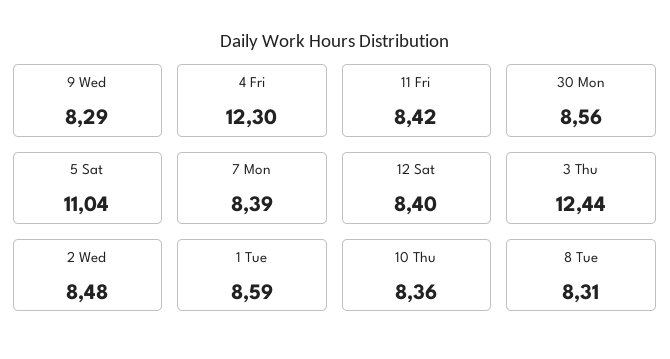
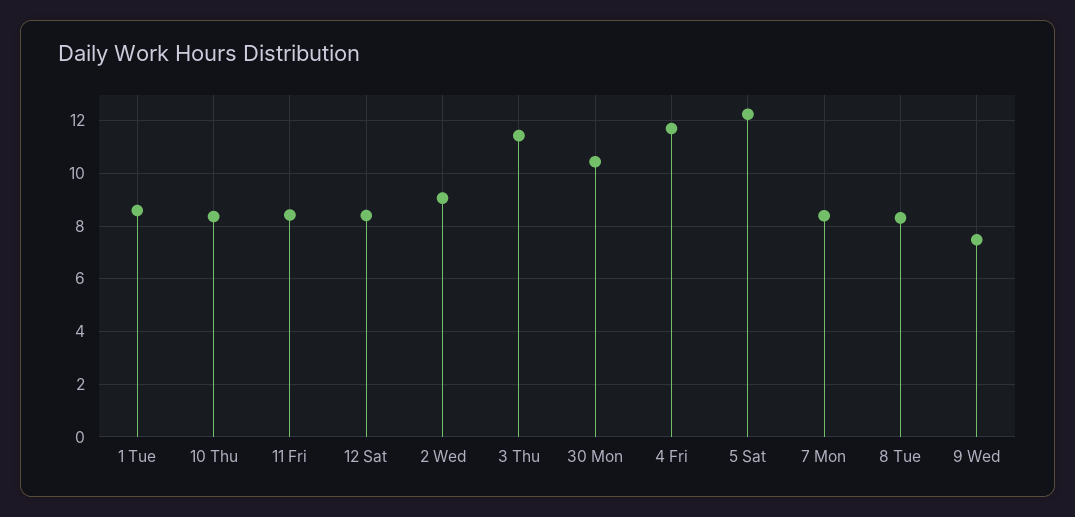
9 Wed: 8.29 -> 7.5
4 Fri: 12.3 -> 11.75
30 Mon: 8.56 -> 10.5
5 Sat: 11.04 -> 12.25
3 Thu: 12.44 -> 11.5
2 Wed: 8.48 -> 9

